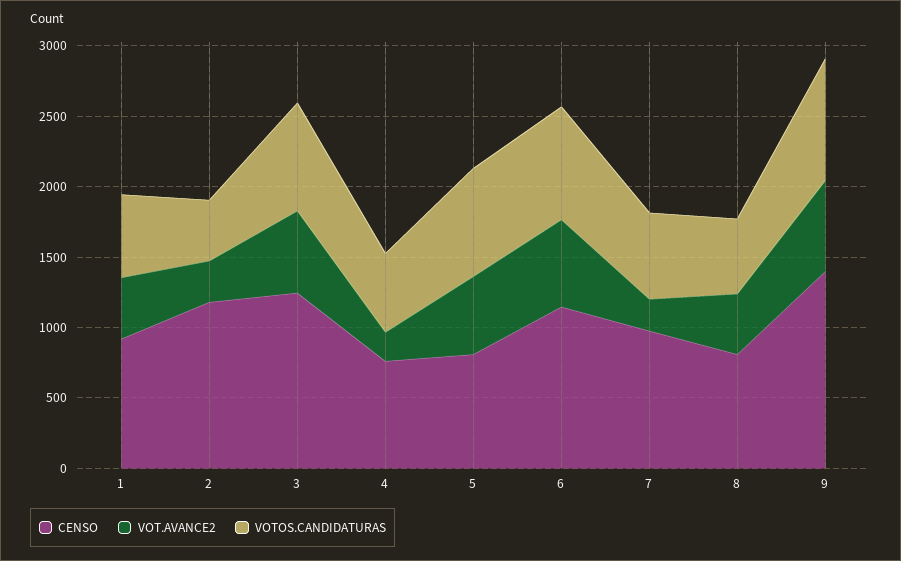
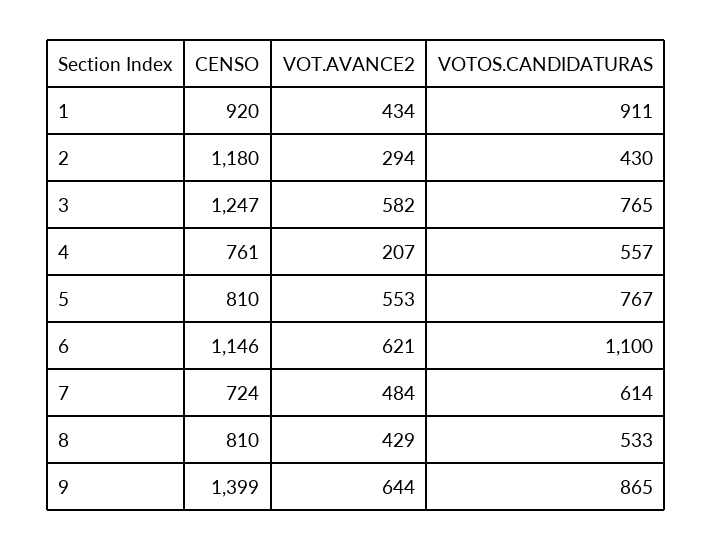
VOTOS.CANDIDATURAS, 1: 600 -> 911
VOTOS.CANDIDATURAS, 6: 800 -> 1100
CENSO, 7: 1000 -> 724
VOT.AVANCE2, 7: 200 -> 484

